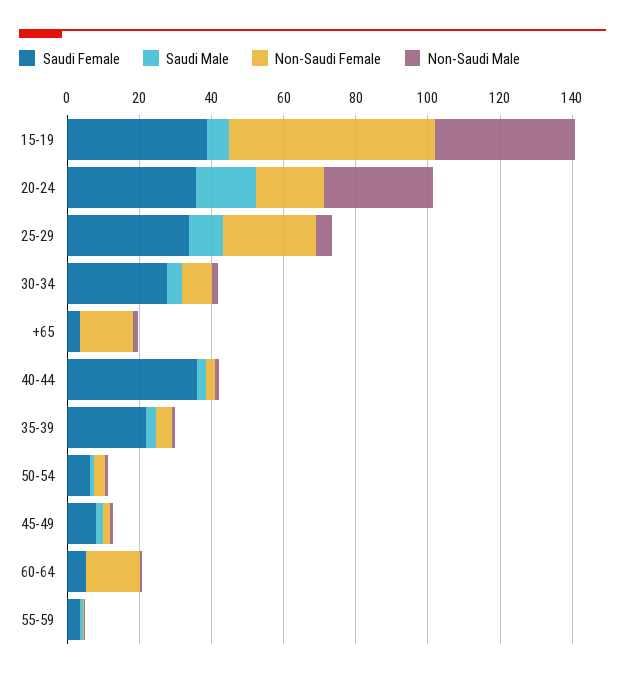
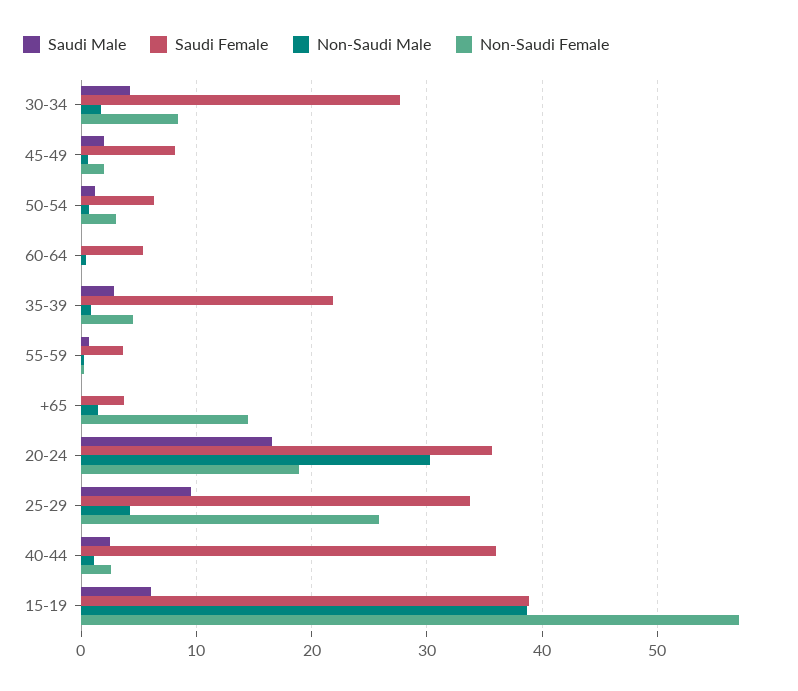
Non-Saudi Female, 60-64: 15 -> 0

